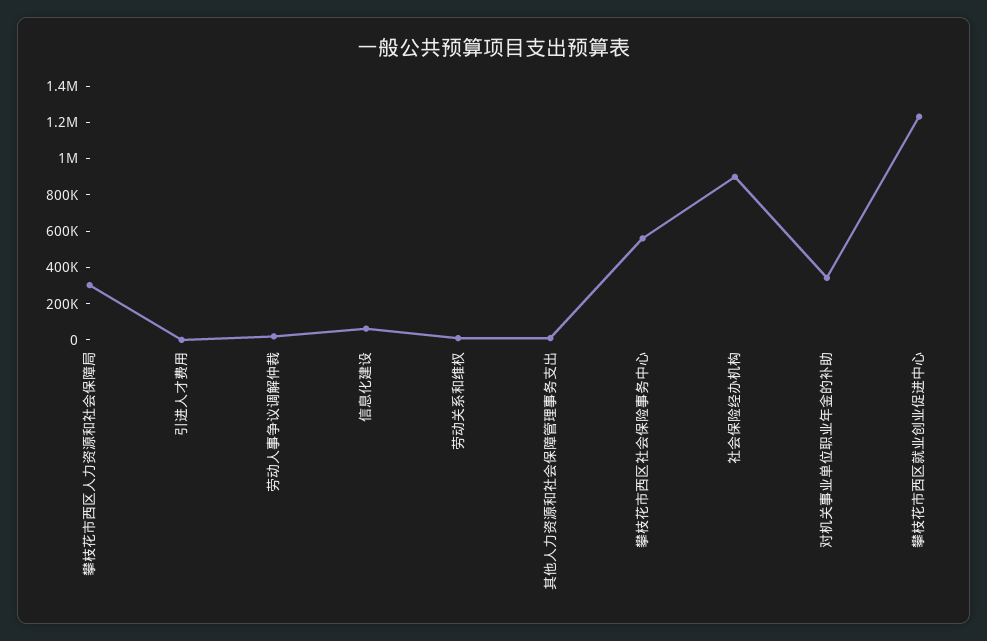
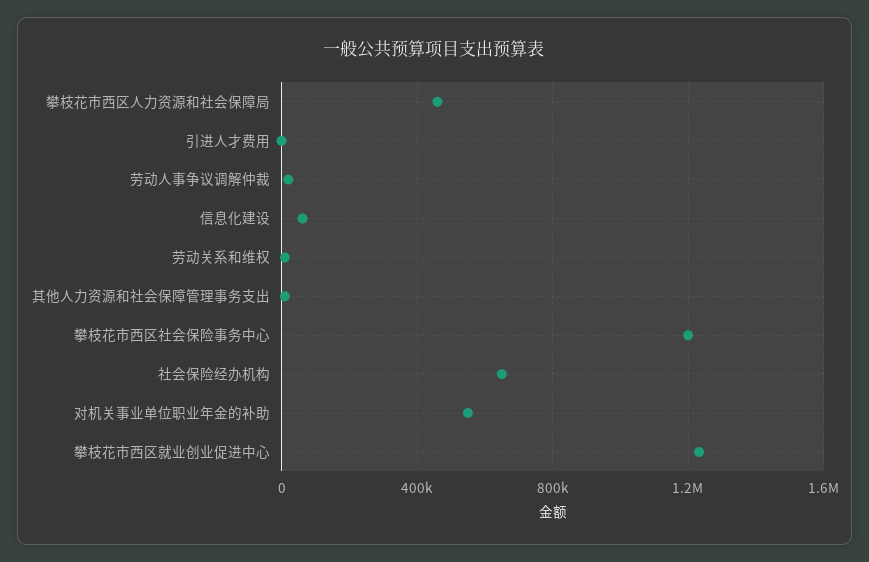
攀枝花市西区人力资源和社会保障局: 300000 -> 450000
攀枝花市西区社会保险事务中心: 550000 -> 1200000
社会保险经办机构: 900000 -> 650000
对机关事业单位职业年金的补助: 350000 -> 550000

